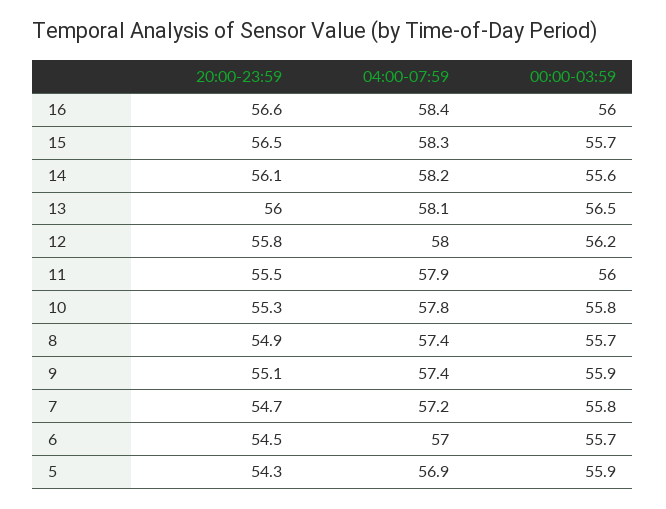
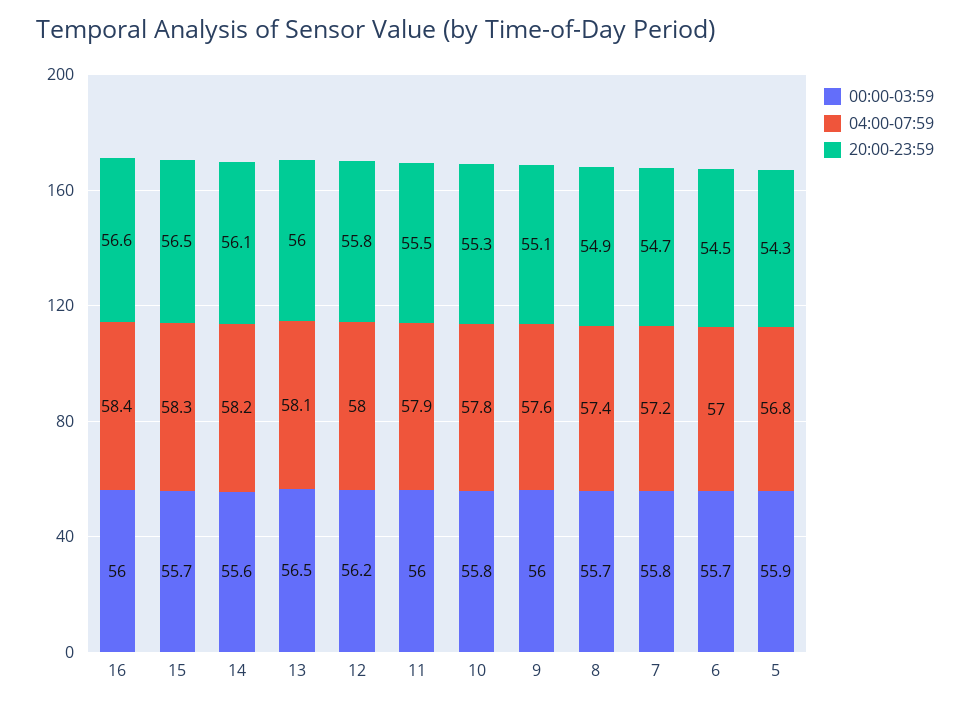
04:00-07:59, 9: 57.4 -> 57.6
00:00-03:59, 9: 55.9 -> 56
04:00-07:59, 5: 56.9 -> 56.8

